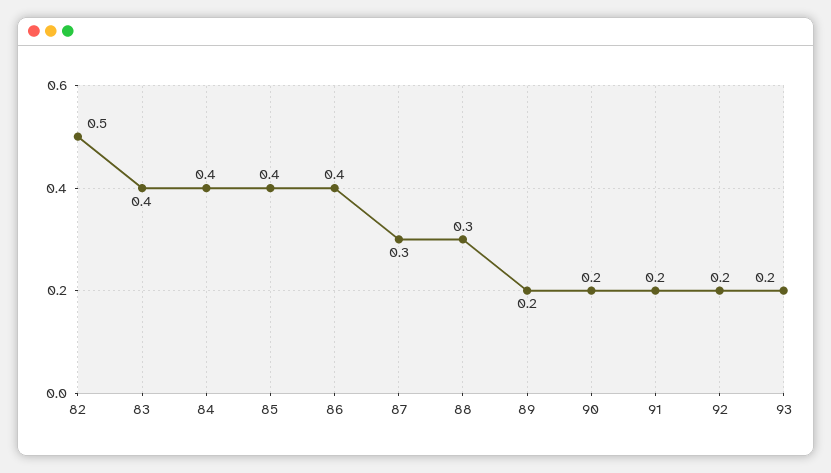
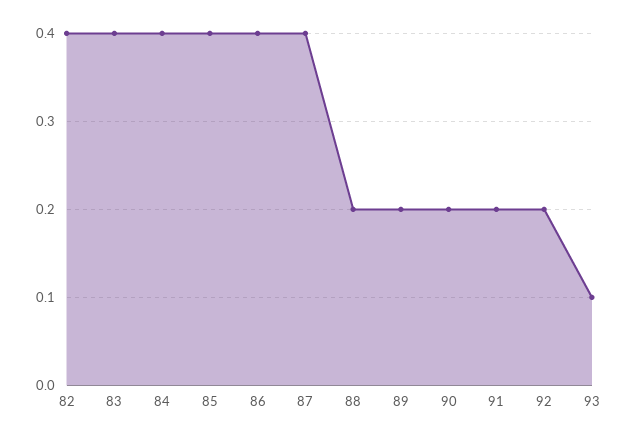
82: 0.5 -> 0.4
87: 0.3 -> 0.4
88: 0.3 -> 0.2
93: 0.2 -> 0.1

